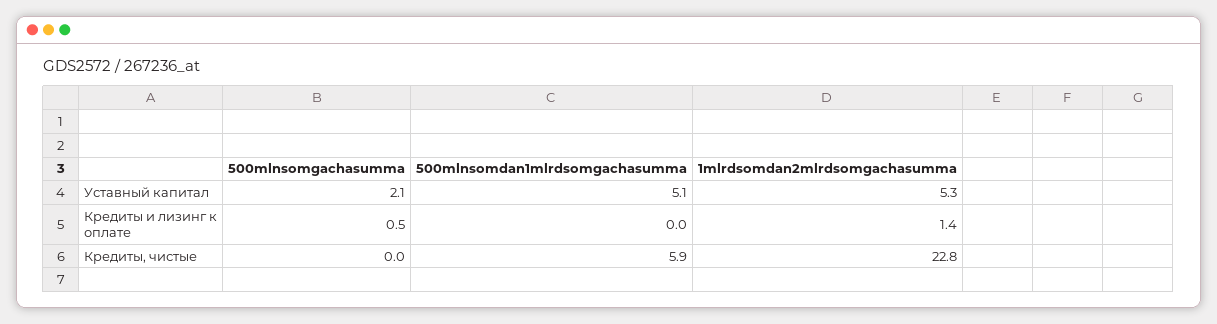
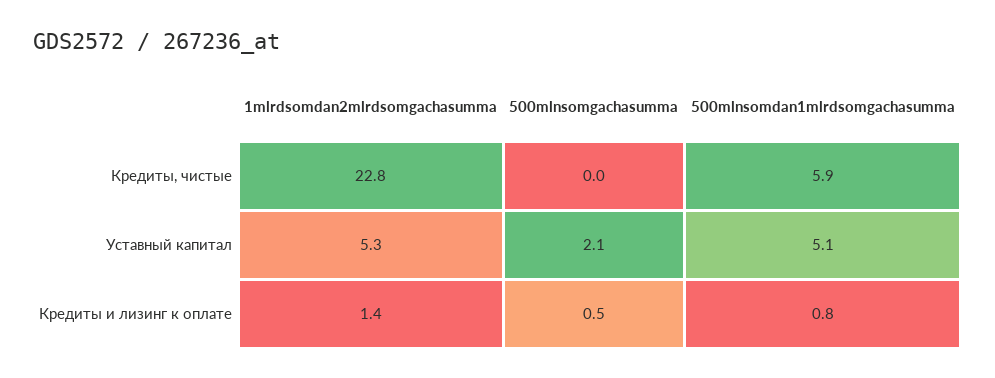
500mlnsomdan1mlrdsomgachasumma, Кредиты и лизинг к оплате: 0 -> 0.8

